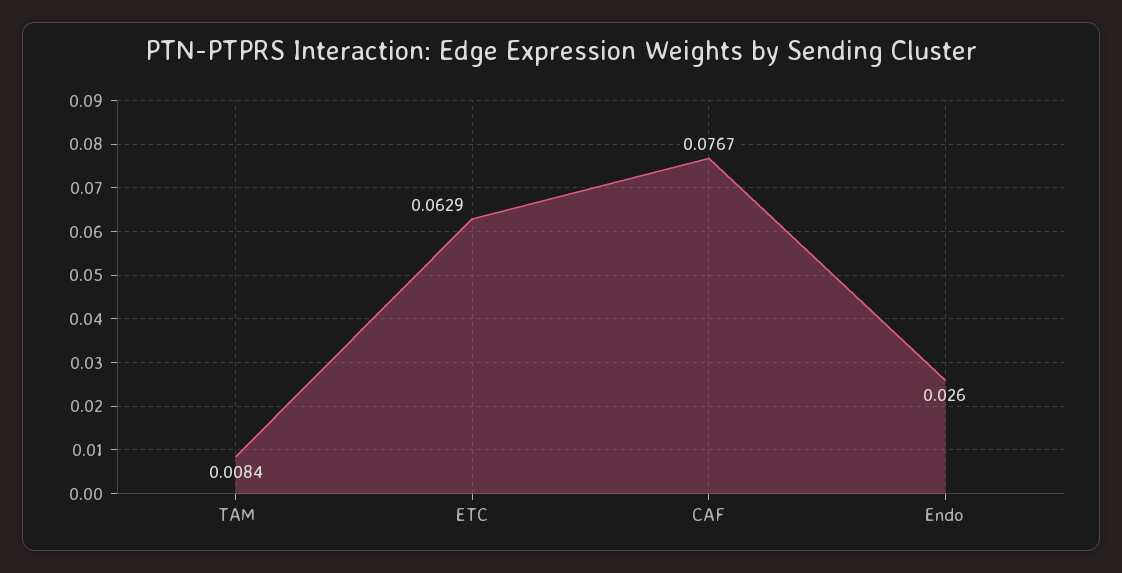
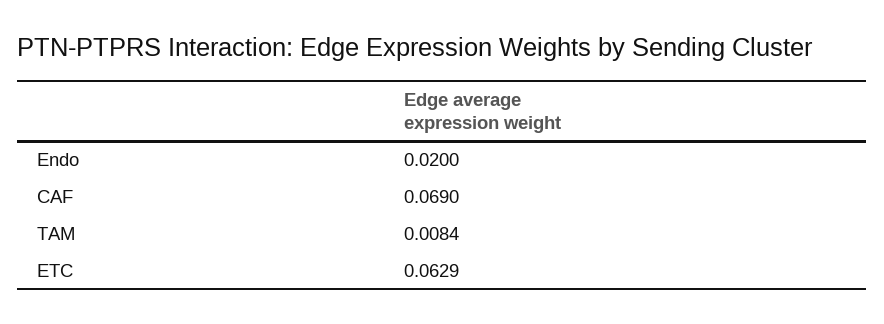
CAF: 0.0767 -> 0.069
Endo: 0.026 -> 0.02

